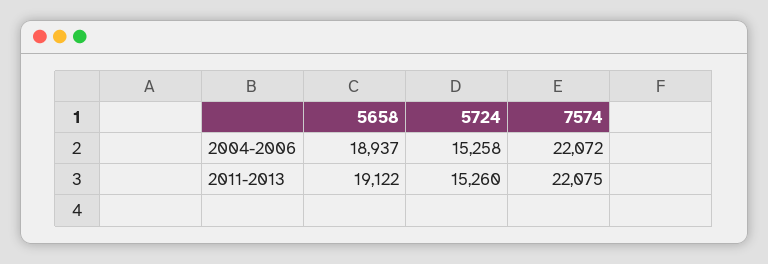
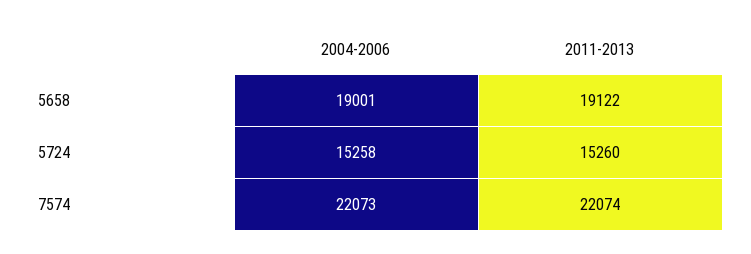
5658, 2004-2006: 18937 -> 19001
7574, 2004-2006: 22072 -> 22073
7574, 2011-2013: 22075 -> 22074

